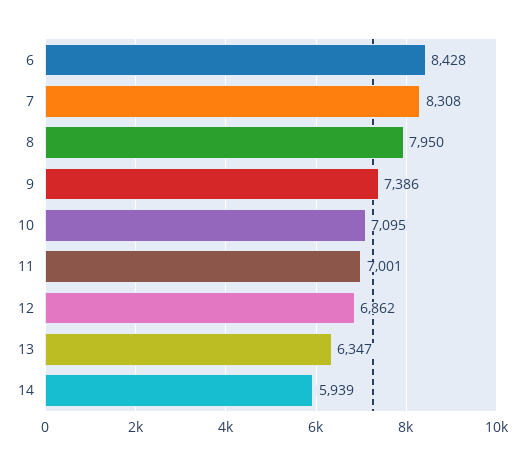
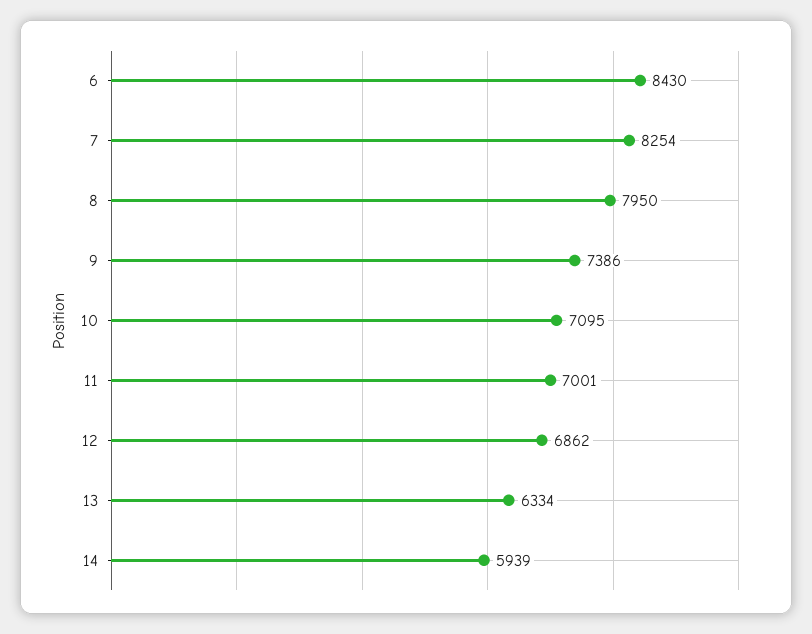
6: 8428 -> 8430
7: 8308 -> 8254
13: 6347 -> 6334

